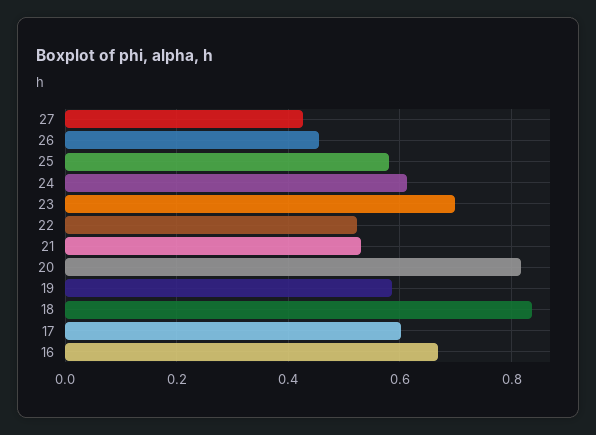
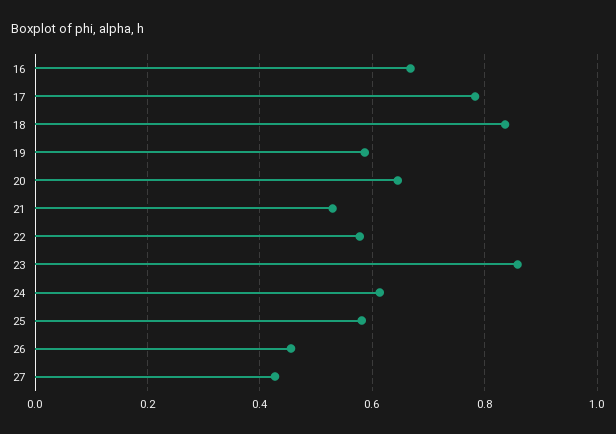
23: 0.7 -> 0.86
22: 0.52 -> 0.58
20: 0.82 -> 0.64
17: 0.6 -> 0.78

